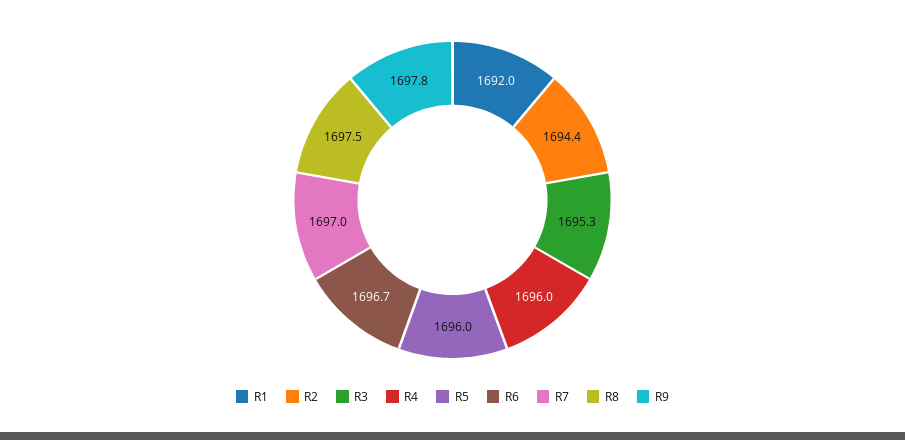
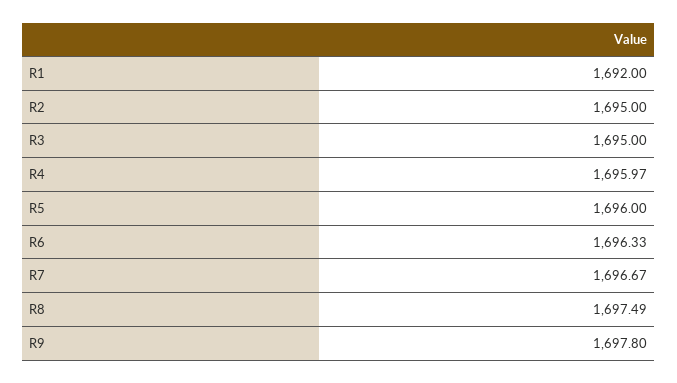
R2: 1694.4 -> 1695
R3: 1695.3 -> 1695
R6: 1696.7 -> 1696.33
R7: 1697 -> 1696.67

